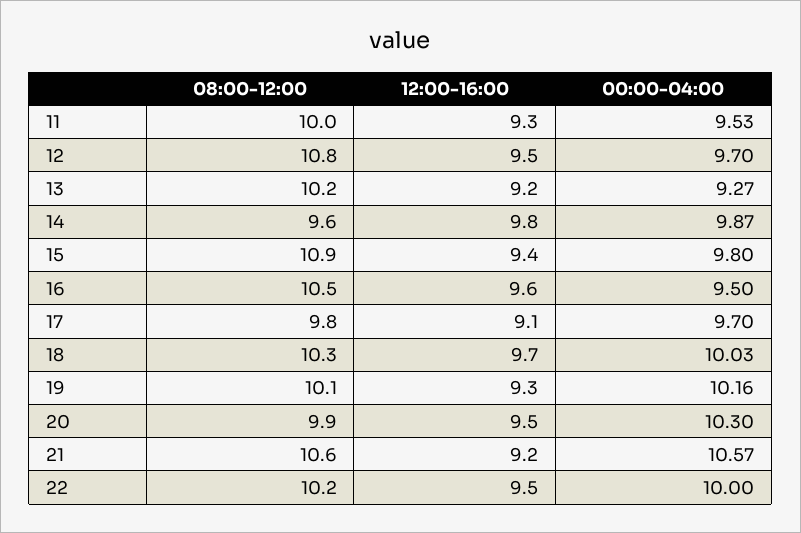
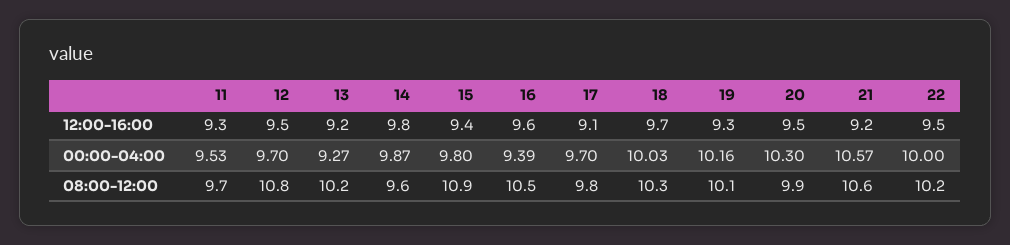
08:00-12:00, 11: 10 -> 9.7
00:00-04:00, 16: 9.5 -> 9.39

